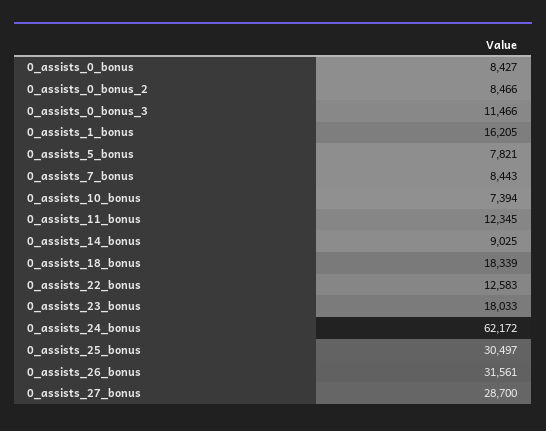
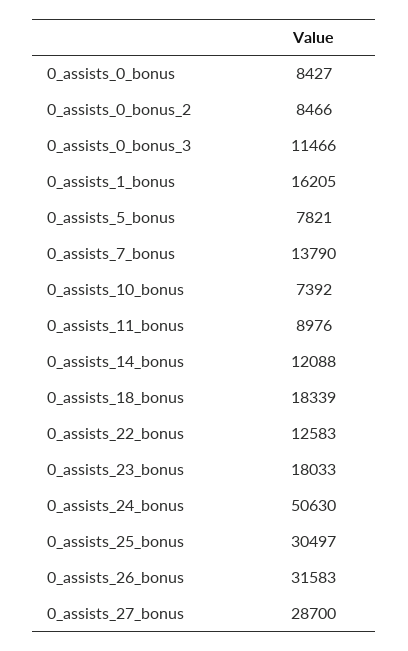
0_assists_7_bonus: 8443 -> 13790
0_assists_10_bonus: 7394 -> 7392
0_assists_11_bonus: 12345 -> 8976
0_assists_14_bonus: 9025 -> 12088
0_assists_24_bonus: 62172 -> 50630
0_assists_26_bonus: 31561 -> 31583

